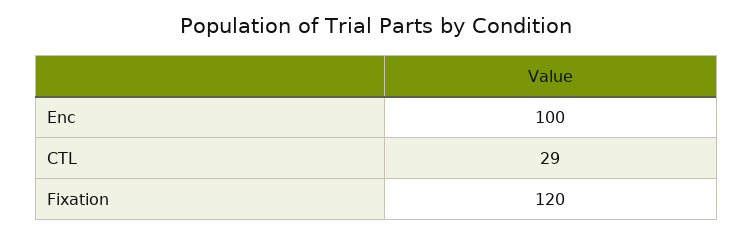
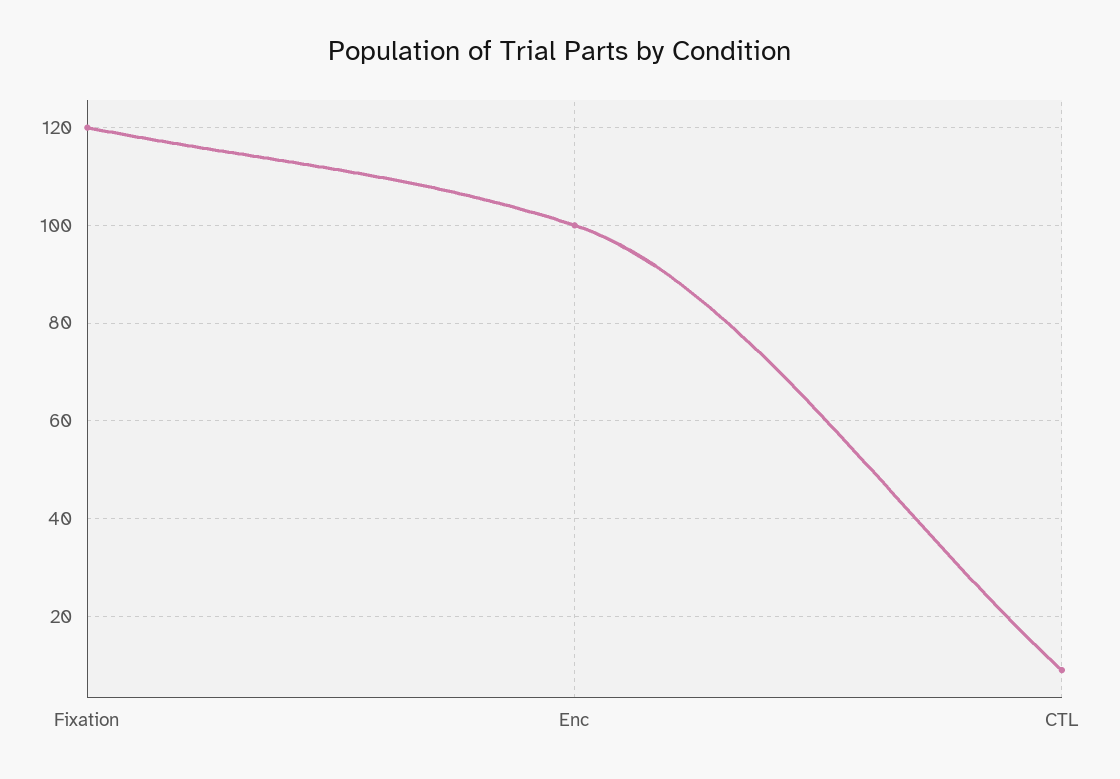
CTL: 29 -> 10

